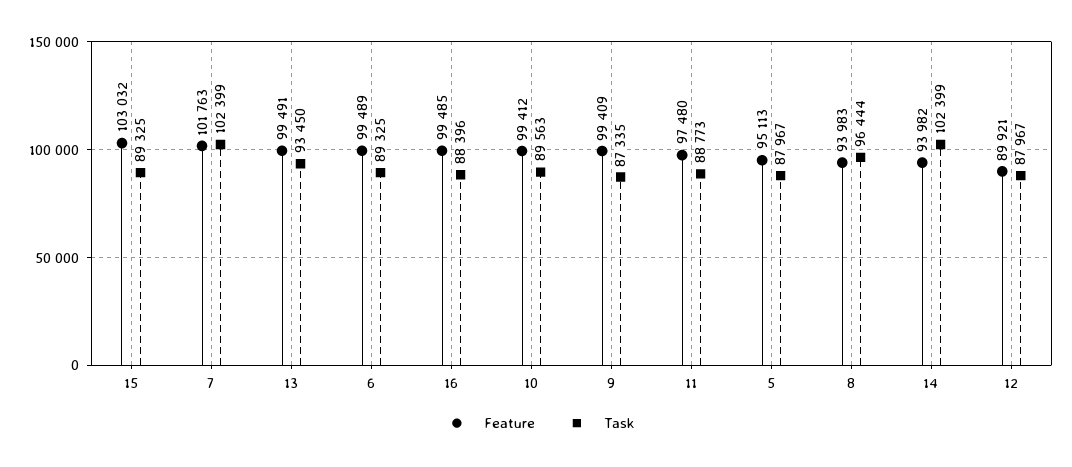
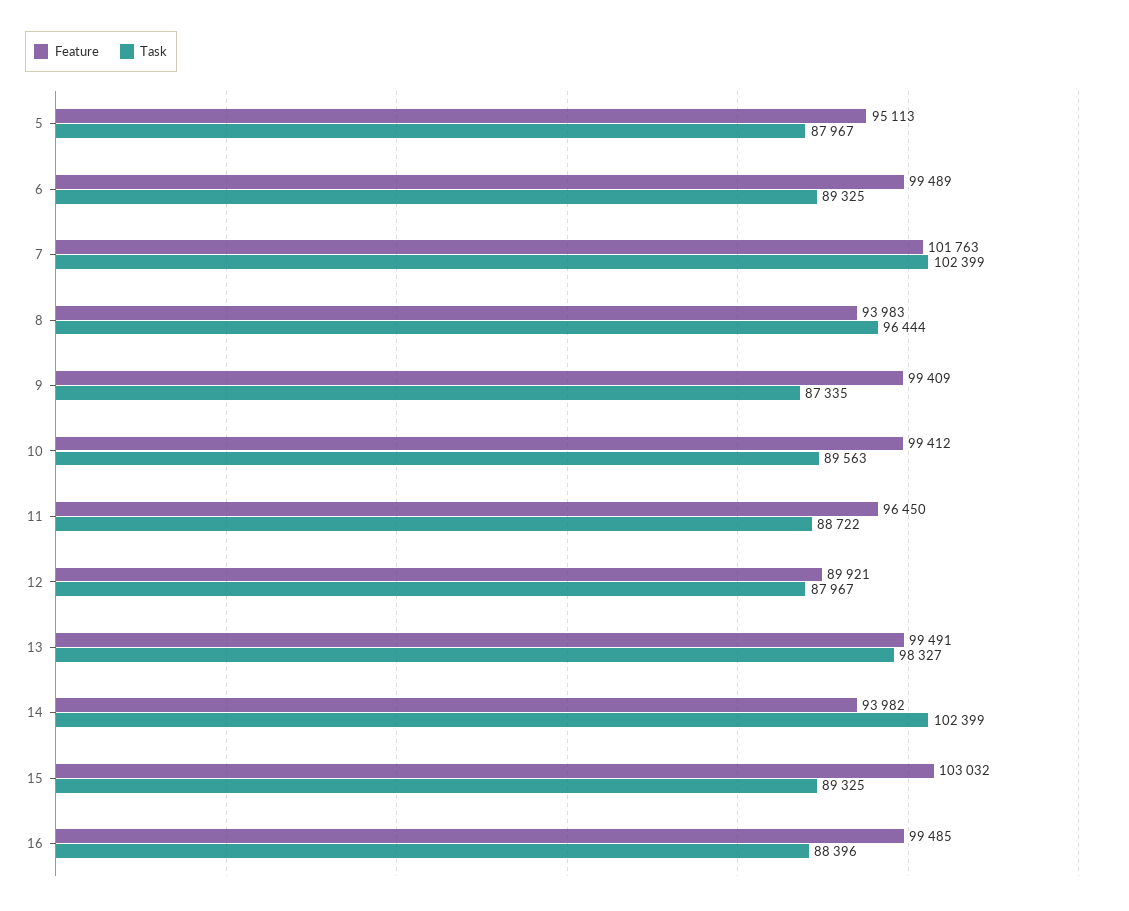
Task, 13: 93450 -> 98327
Feature, 11: 97480 -> 96450
Task, 11: 88773 -> 88722

